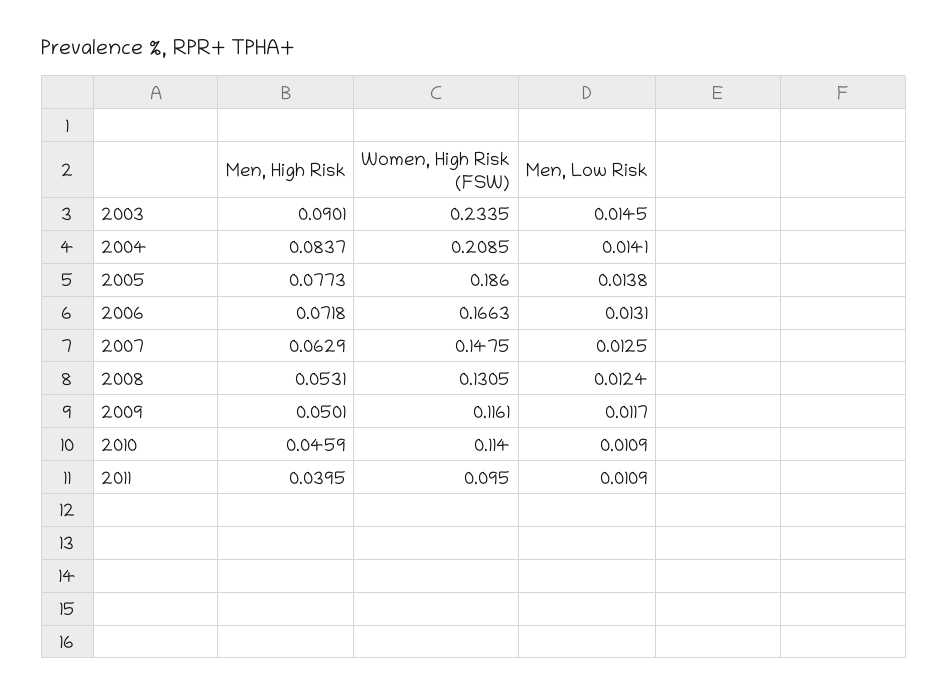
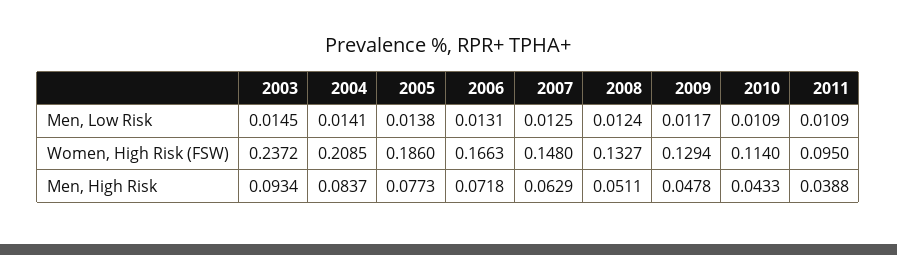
Men, High Risk, 2003: 0.0901 -> 0.0934
Women, High Risk (FSW), 2003: 0.2335 -> 0.2372
Women, High Risk (FSW), 2007: 0.1475 -> 0.148
Men, High Risk, 2008: 0.0531 -> 0.0511
Women, High Risk (FSW), 2008: 0.1305 -> 0.1327
Men, High Risk, 2009: 0.0501 -> 0.0478
Women, High Risk (FSW), 2009: 0.1161 -> 0.1294
Men, High Risk, 2010: 0.0459 -> 0.0433
Men, High Risk, 2011: 0.0395 -> 0.0388

